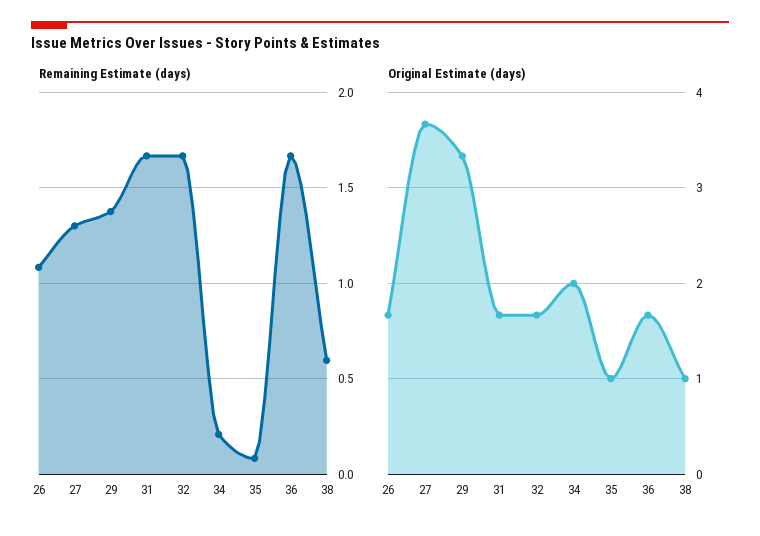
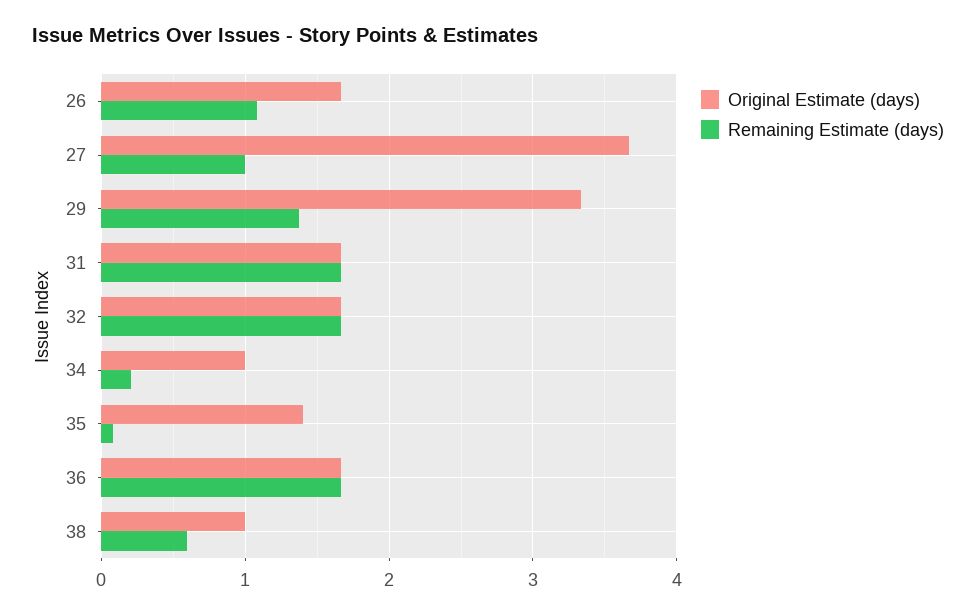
Remaining Estimate (days), 27: 1.3 -> 1
Original Estimate (days), 34: 2 -> 1
Original Estimate (days), 35: 1 -> 1.4

